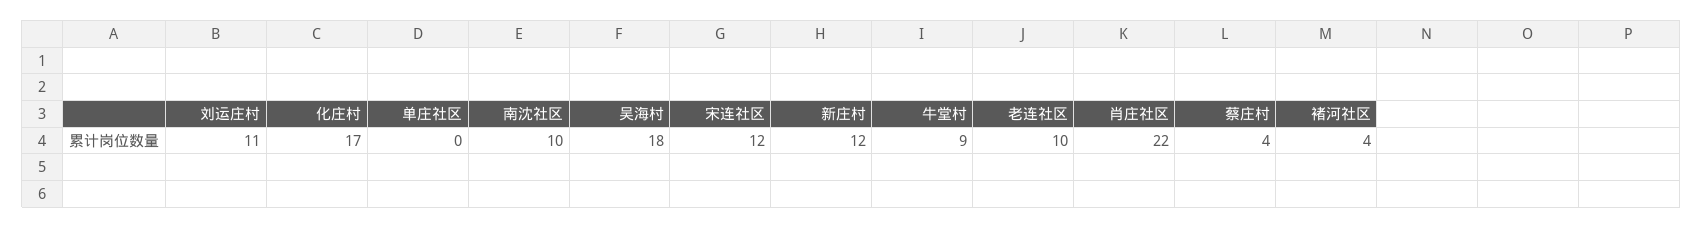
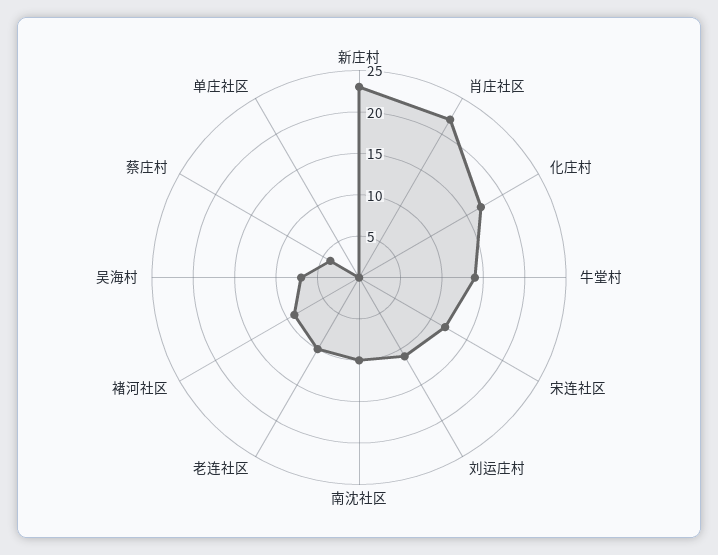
吴海村: 18 -> 7
新庄村: 12 -> 23
牛堂村: 9 -> 14
褚河社区: 4 -> 9

